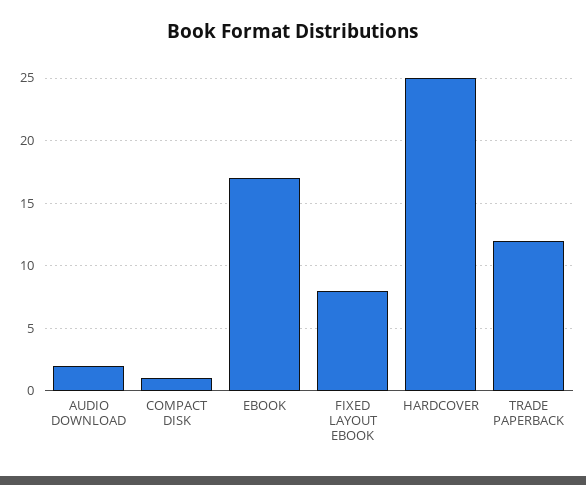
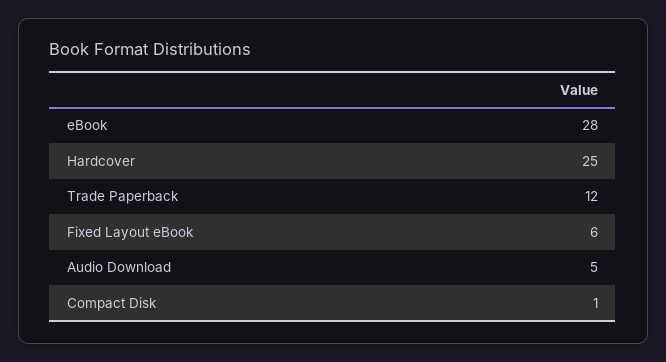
AUDIO DOWNLOAD: 2 -> 5
EBOOK: 17 -> 28
FIXED LAYOUT EBOOK: 8 -> 6

